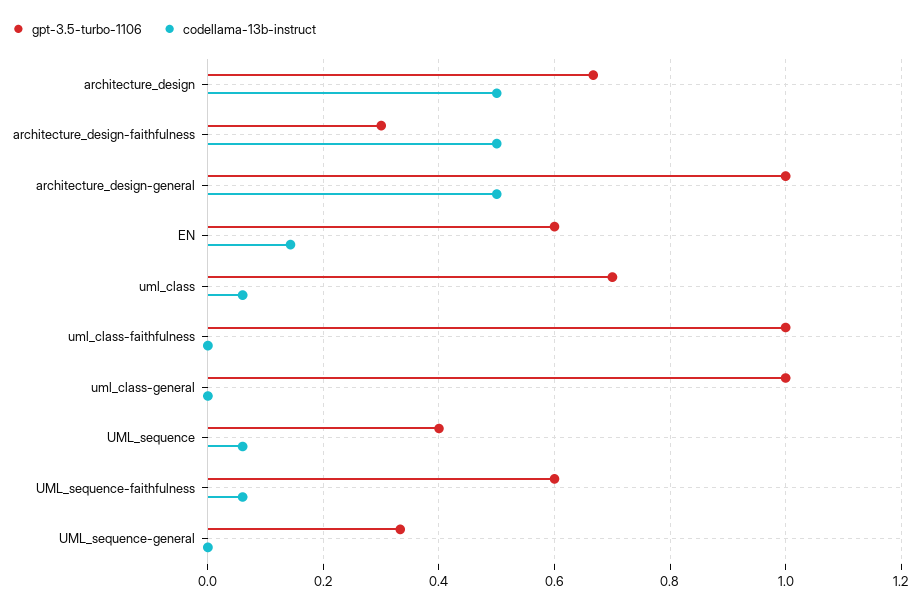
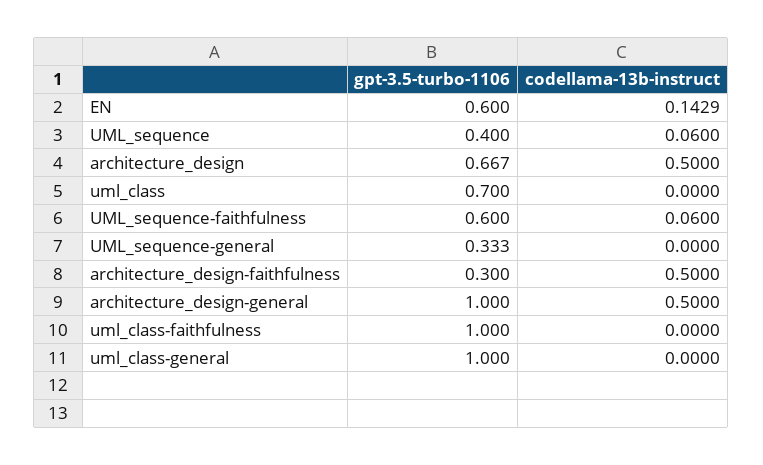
codellama-13b-instruct, uml_class: 0.06 -> 0

